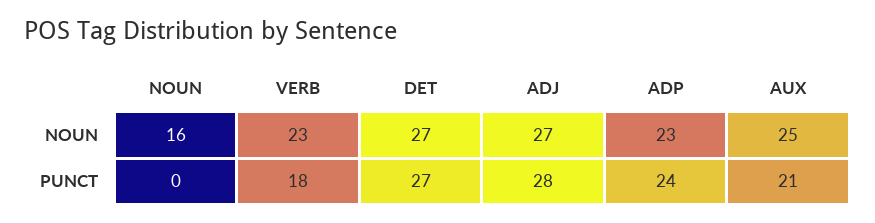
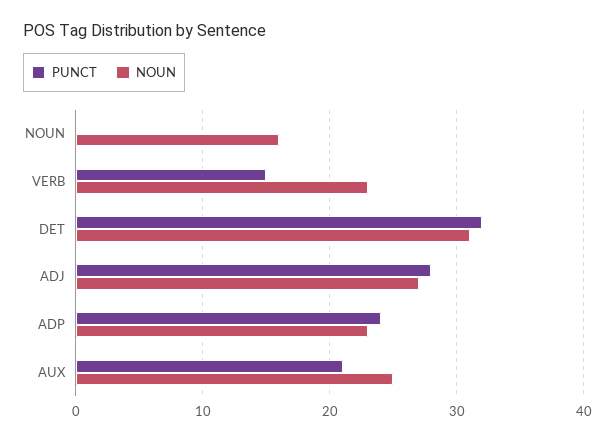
NOUN, DET: 27 -> 31
PUNCT, VERB: 18 -> 15
PUNCT, DET: 27 -> 32

